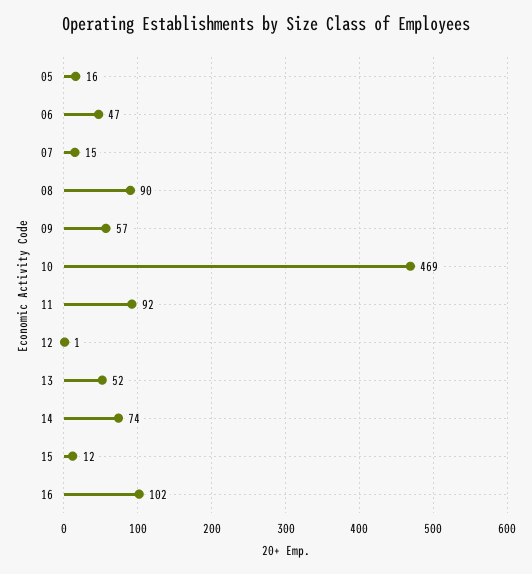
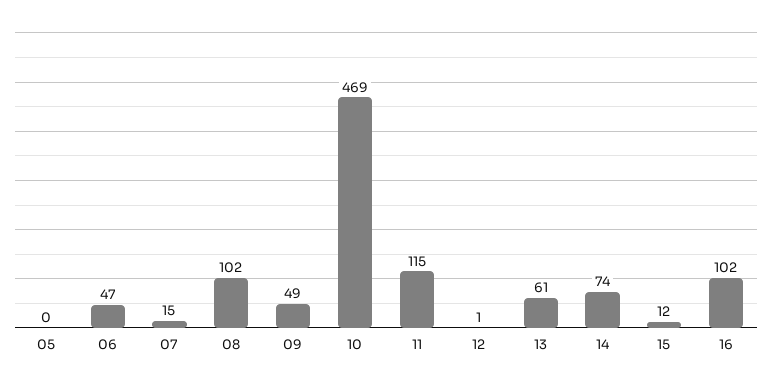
05: 16 -> 0
08: 90 -> 102
09: 57 -> 49
11: 92 -> 115
13: 52 -> 61

